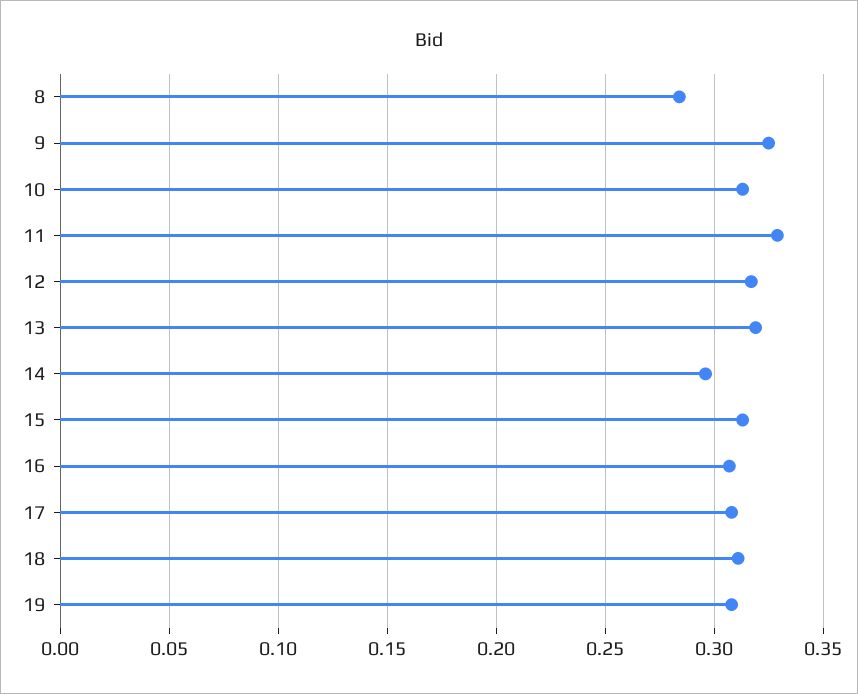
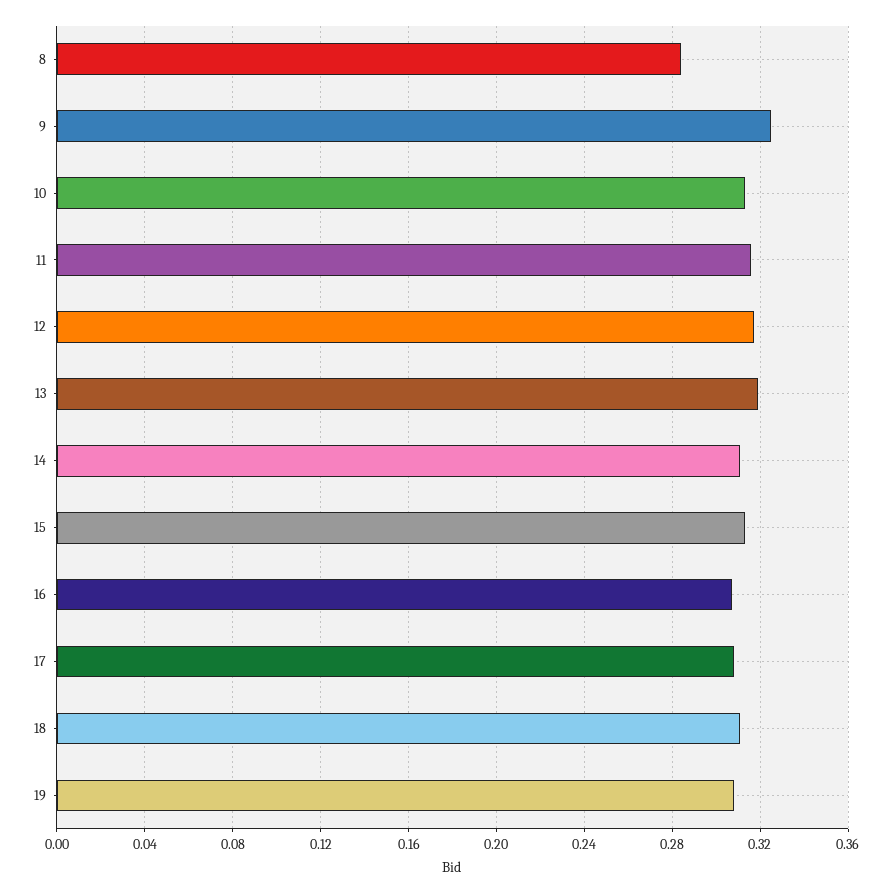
11: 0.33 -> 0.315
14: 0.295 -> 0.31

